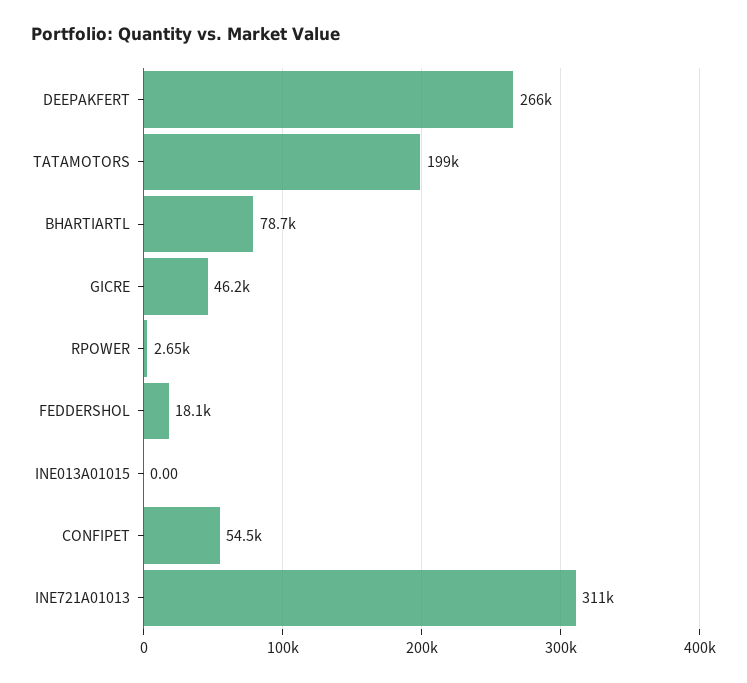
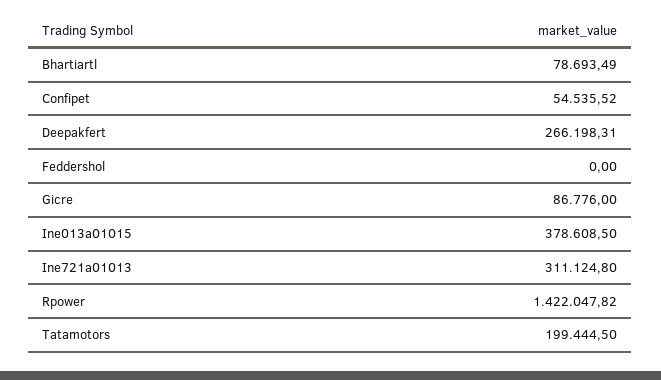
GICRE: 46200 -> 86776
RPOWER: 2650 -> 1422047.82
FEDDERSHOL: 18100 -> 0
INE013A01015: 0 -> 378608.5

